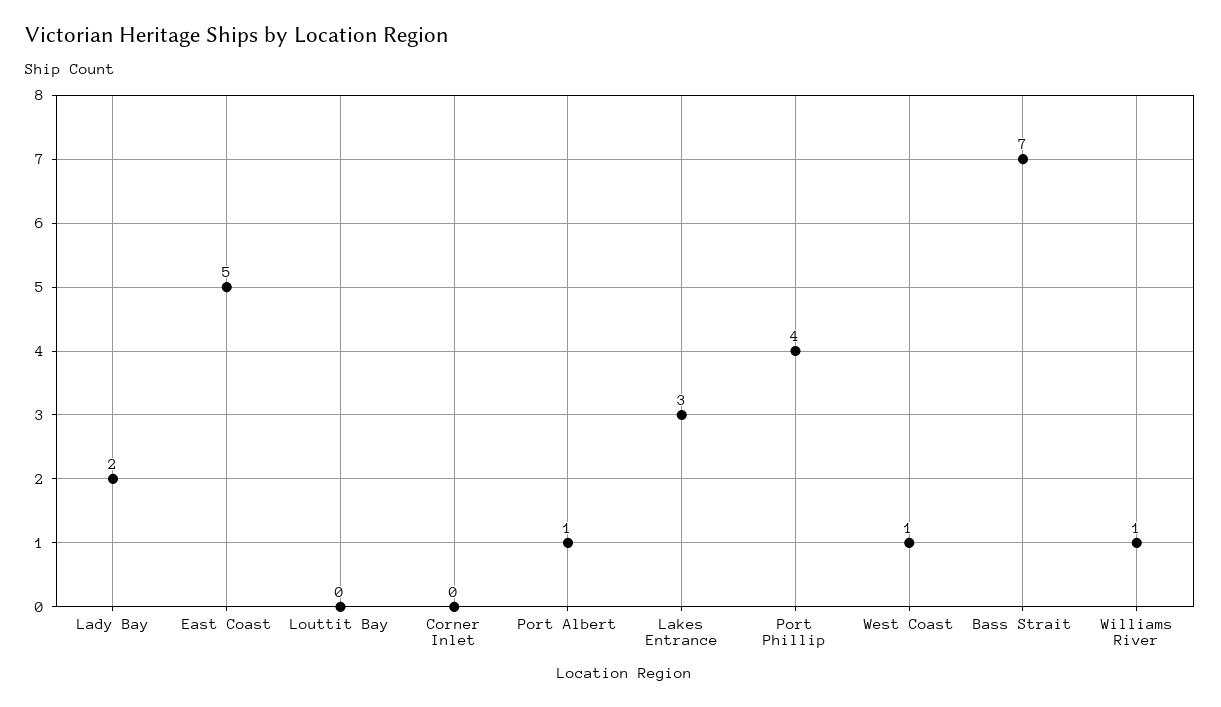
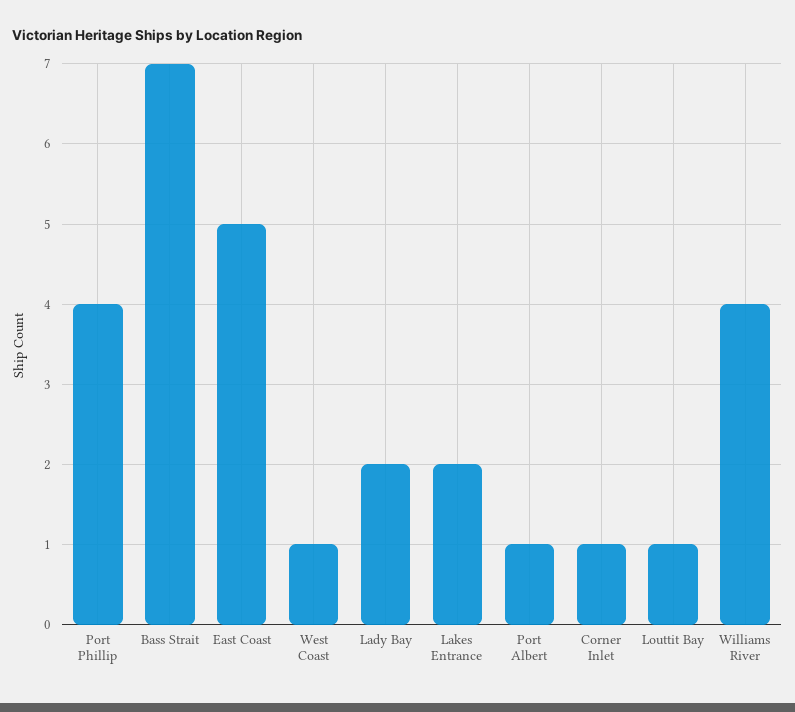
Louttit Bay: 0 -> 1
Corner Inlet: 0 -> 1
Lakes Entrance: 3 -> 2
Williams River: 1 -> 4

